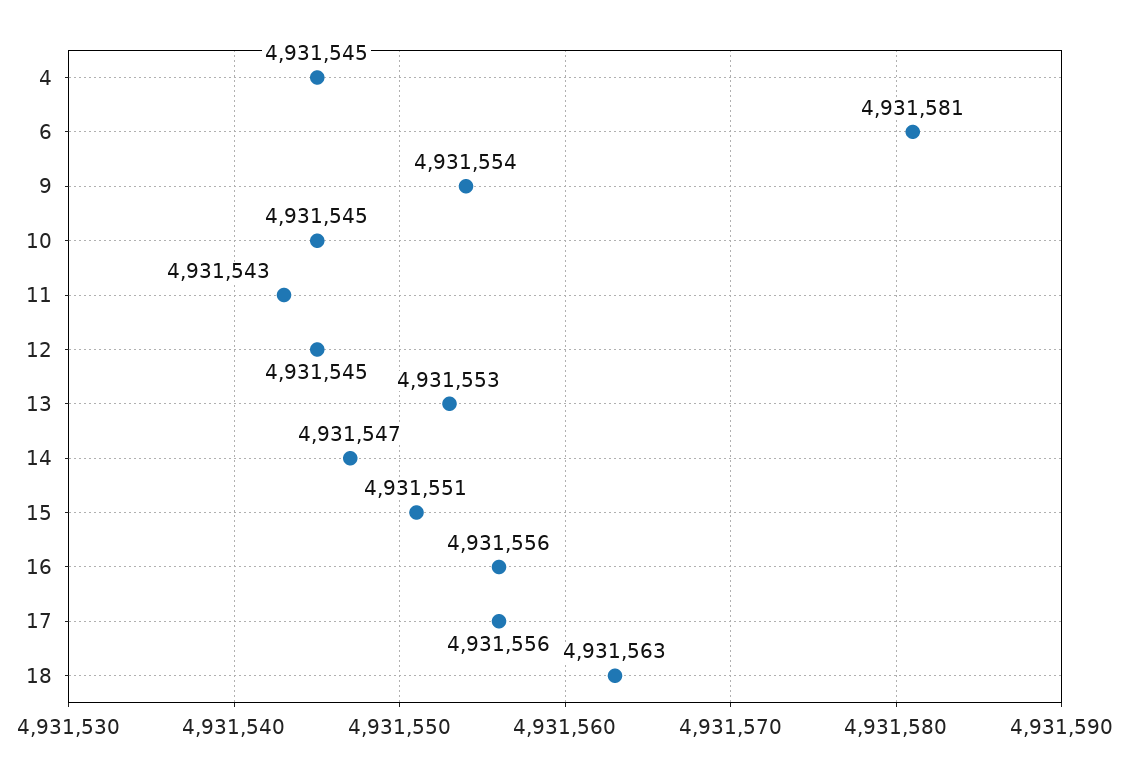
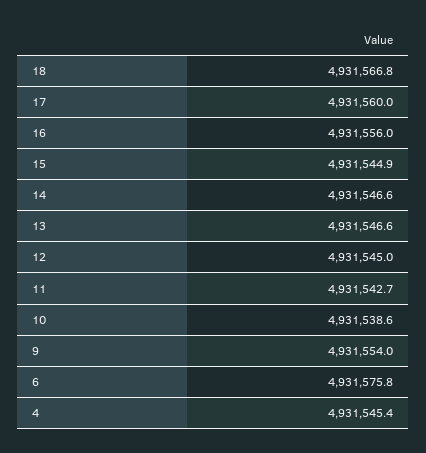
6: 4931581 -> 4931575.8
10: 4931545 -> 4931538.6
13: 4931553 -> 4931546.6
15: 4931551 -> 4931544.9
17: 4931556 -> 4931560
18: 4931563 -> 4931566.8

